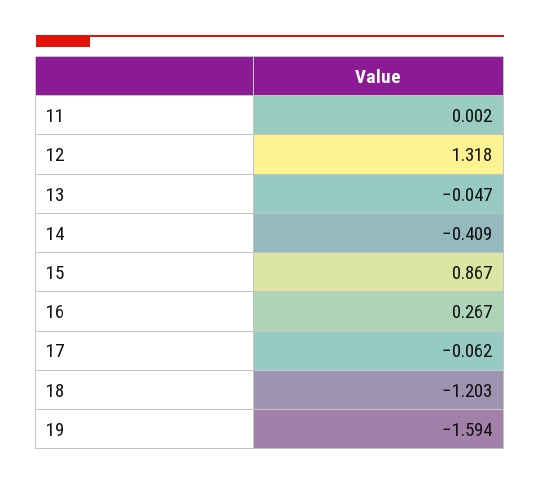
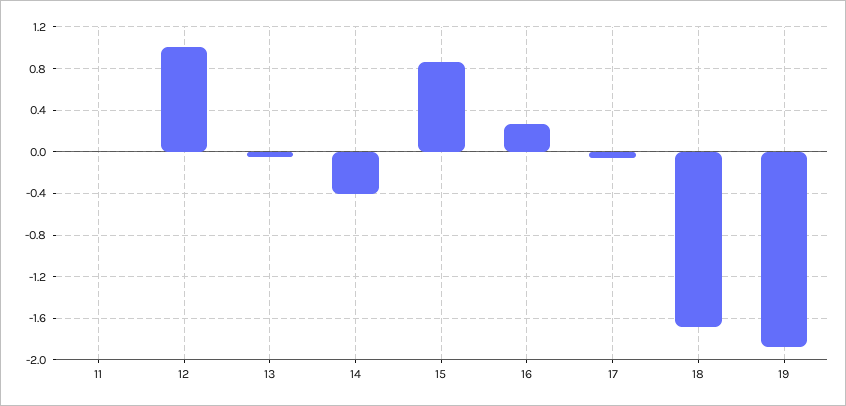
12: 1.318 -> 1
18: -1.203 -> -1.7
19: -1.594 -> -1.9

